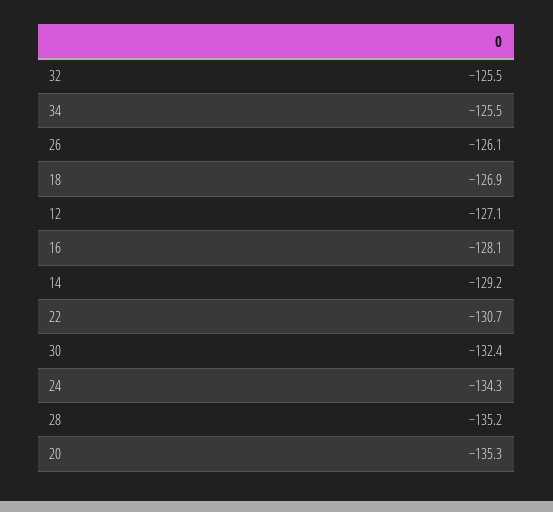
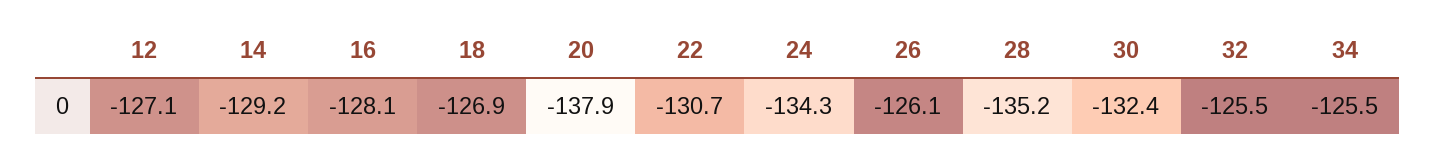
20: -135.3 -> -137.9

